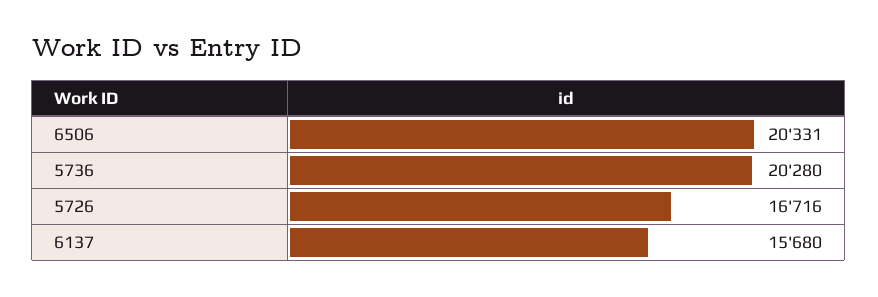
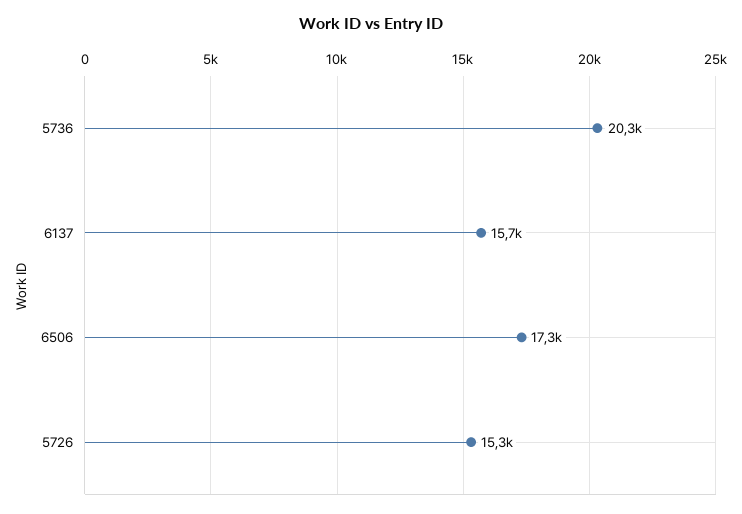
6506: 20331 -> 17300
5726: 16716 -> 15300

